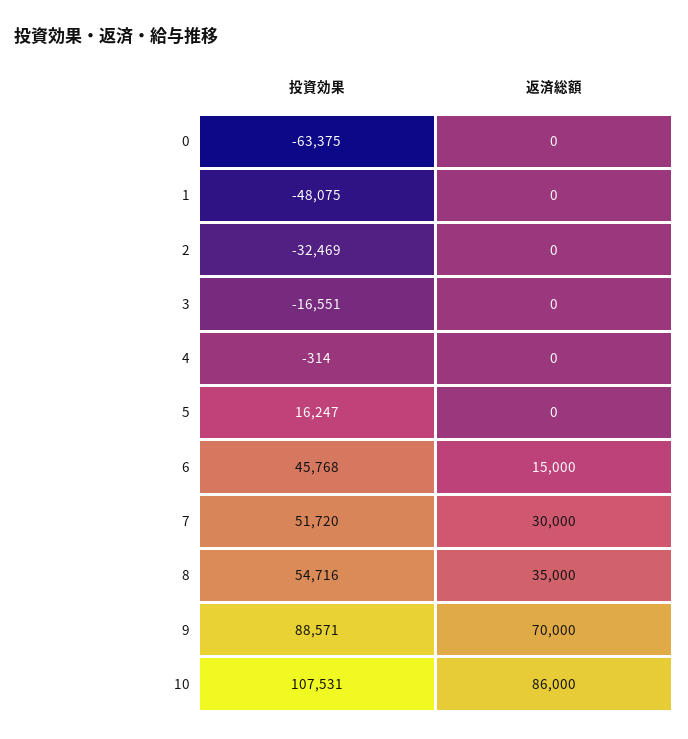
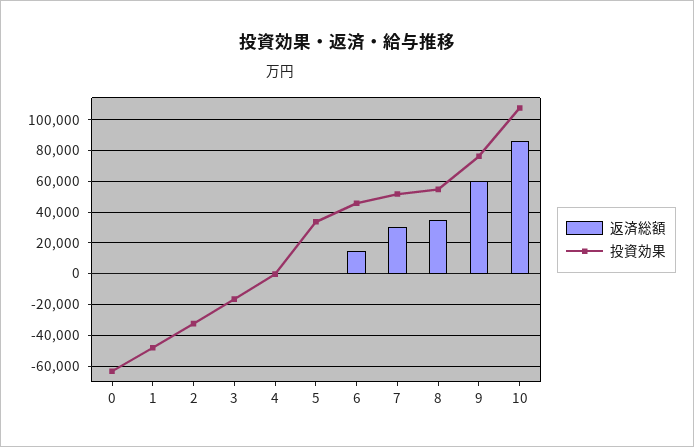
投資効果, 5: 16247 -> 35000
投資効果, 9: 88571 -> 75000
返済総額, 9: 70000 -> 60000

